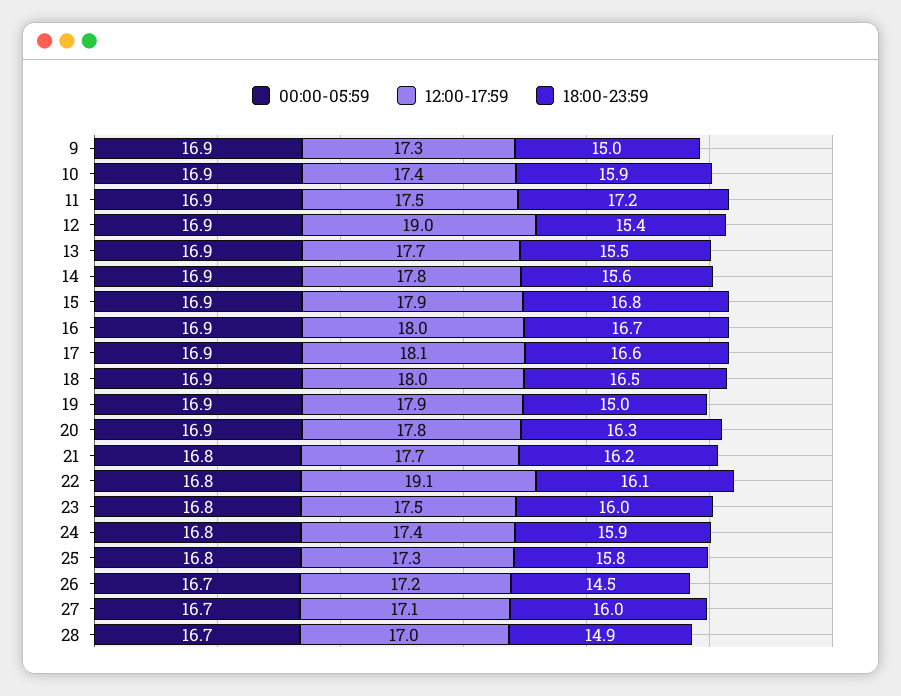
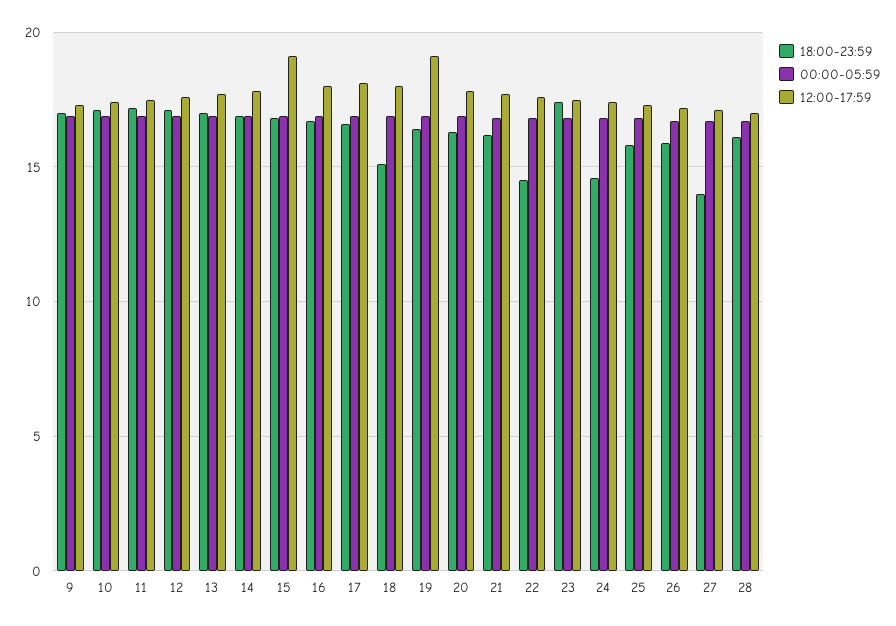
18:00-23:59, 9: 15 -> 17
18:00-23:59, 10: 15.9 -> 17
12:00-17:59, 12: 19 -> 17.5
18:00-23:59, 12: 15.4 -> 17
18:00-23:59, 13: 15.5 -> 17
18:00-23:59, 14: 15.6 -> 17
12:00-17:59, 15: 17.9 -> 19
18:00-23:59, 18: 16.5 -> 15
12:00-17:59, 19: 17.9 -> 19
18:00-23:59, 19: 15 -> 16.5
12:00-17:59, 22: 19.1 -> 17.5
18:00-23:59, 22: 16.1 -> 14.5
18:00-23:59, 23: 16 -> 17.5
18:00-23:59, 24: 15.9 -> 14.5
18:00-23:59, 26: 14.5 -> 16
18:00-23:59, 27: 16 -> 14
18:00-23:59, 28: 14.9 -> 16

